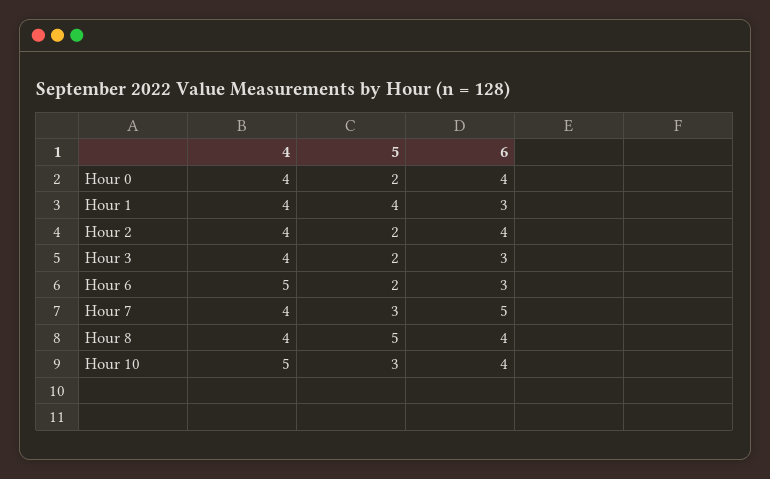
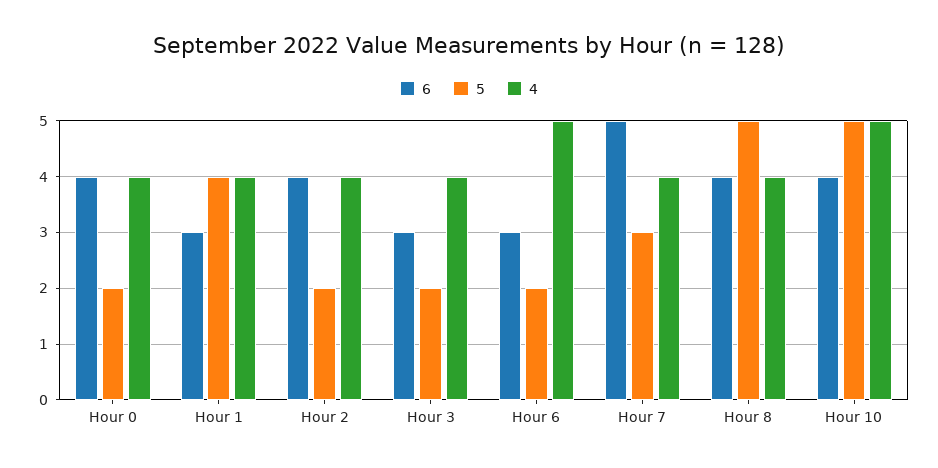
5, Hour 10: 3 -> 5

